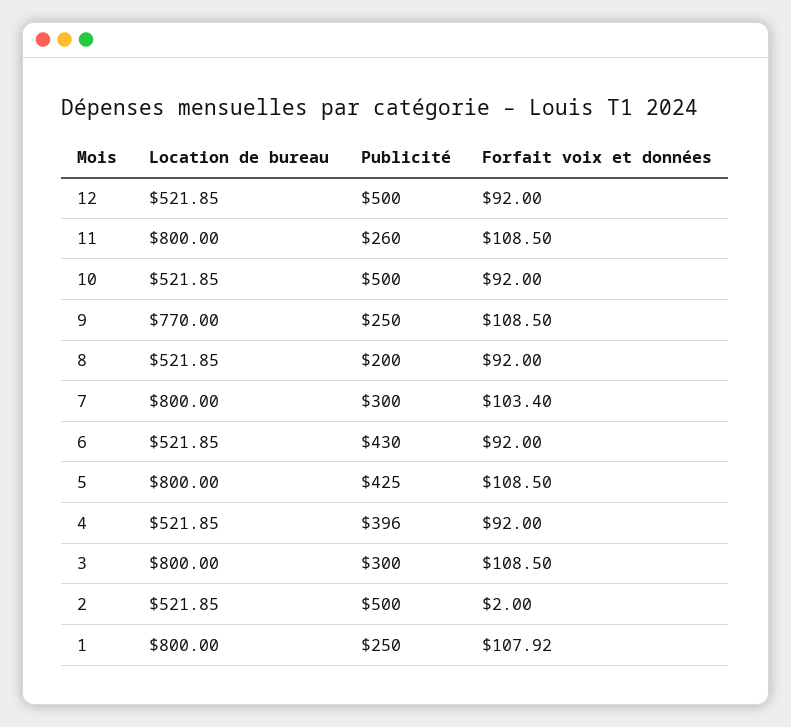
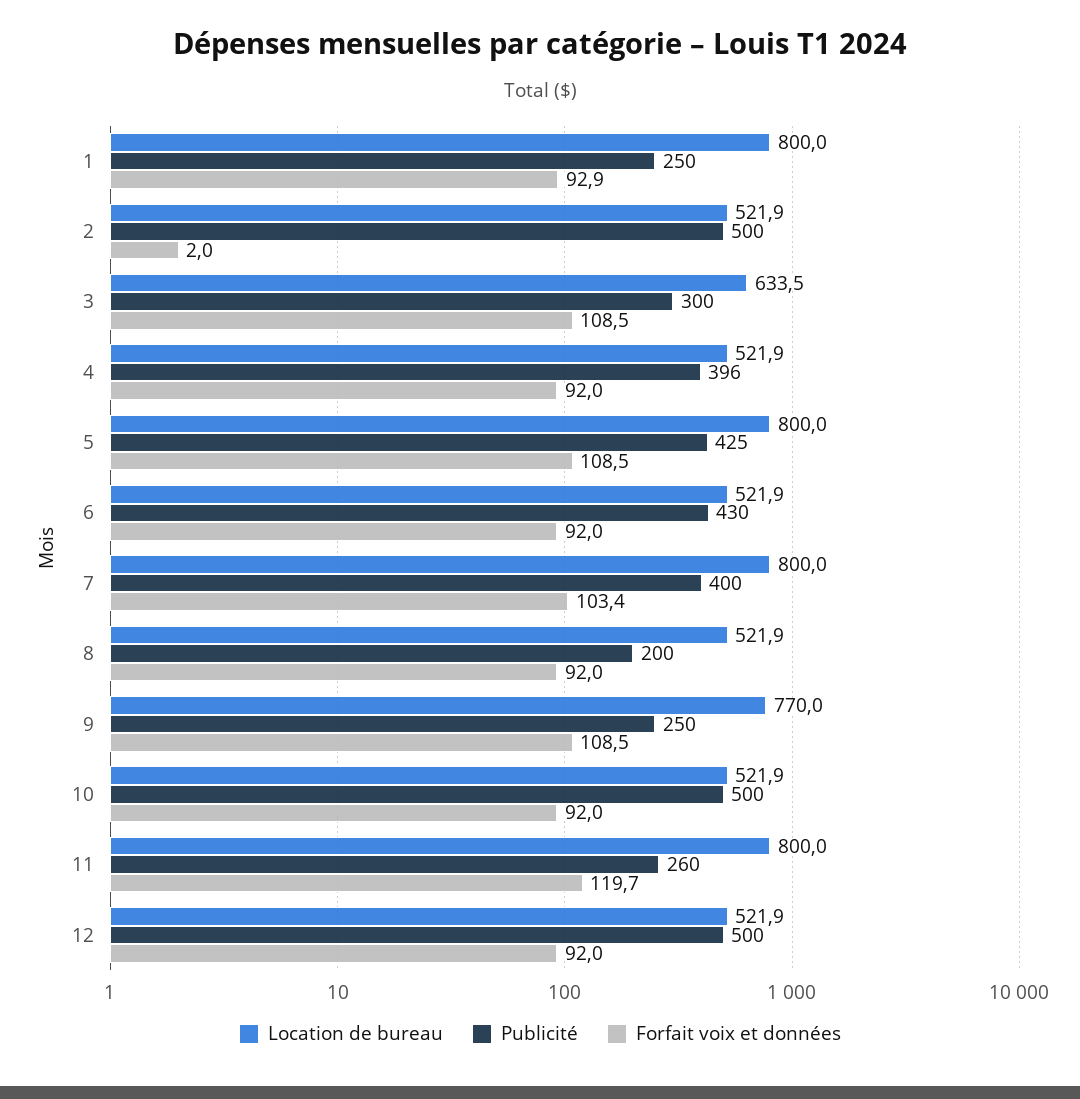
Forfait voix et données, 11: 108.5 -> 119.7
Publicité, 7: 300 -> 400
Location de bureau, 3: 800 -> 633.5
Forfait voix et données, 1: 107.92 -> 92.9

